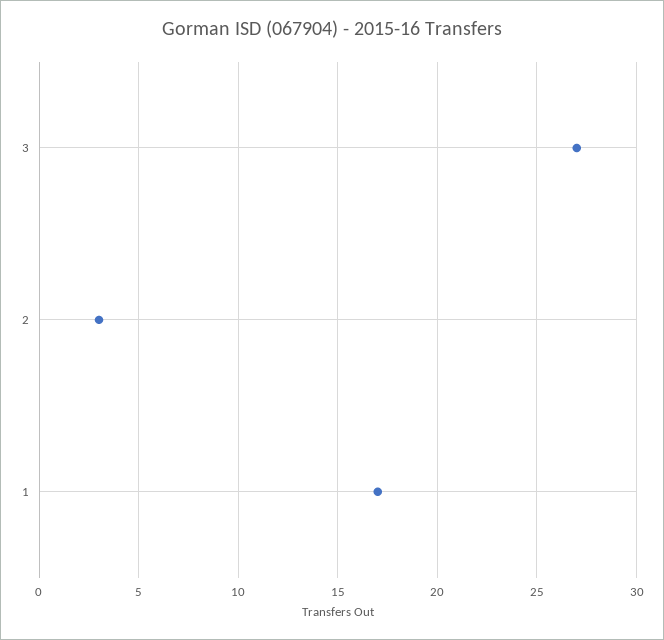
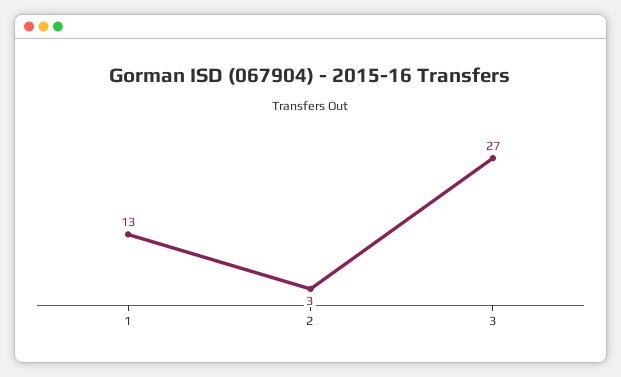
1: 17 -> 13

